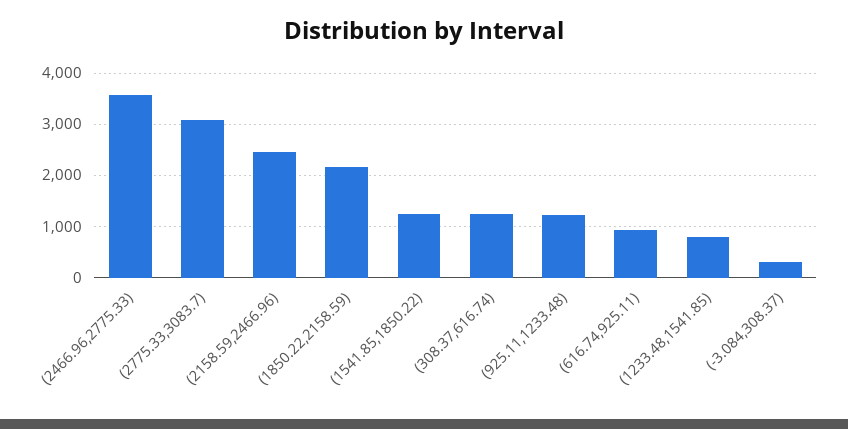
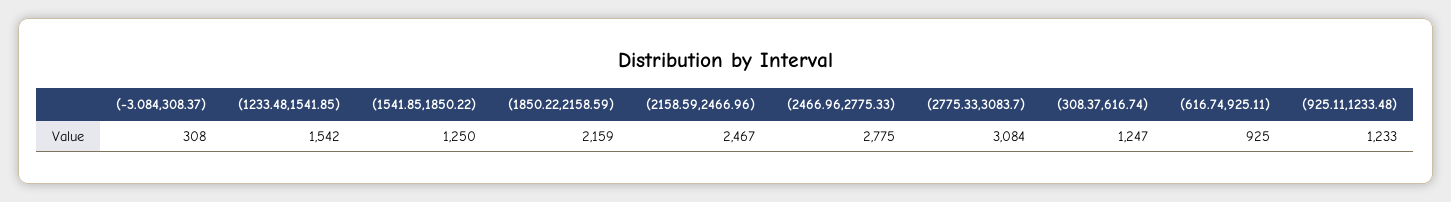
(2466.96,2775.33): 3600 -> 2775
(1233.48,1541.85): 800 -> 1542

